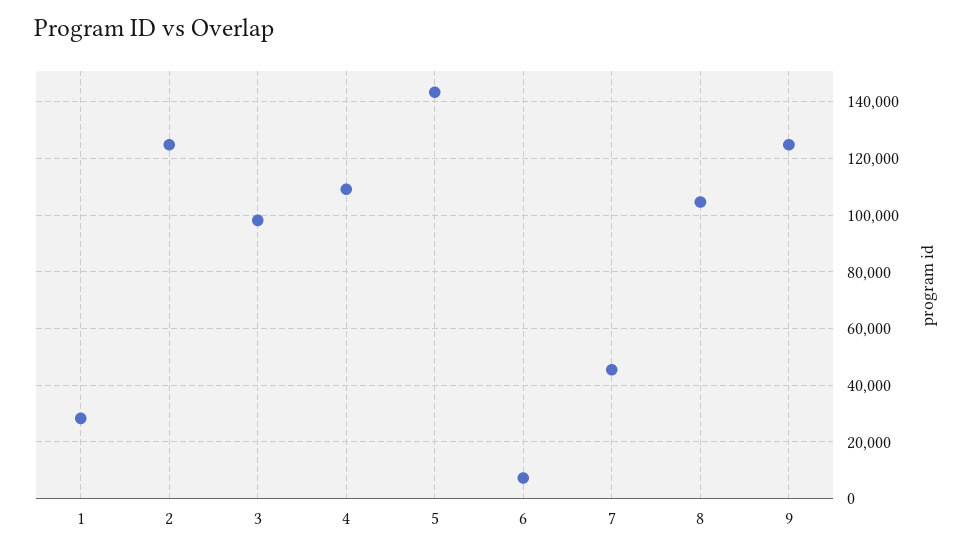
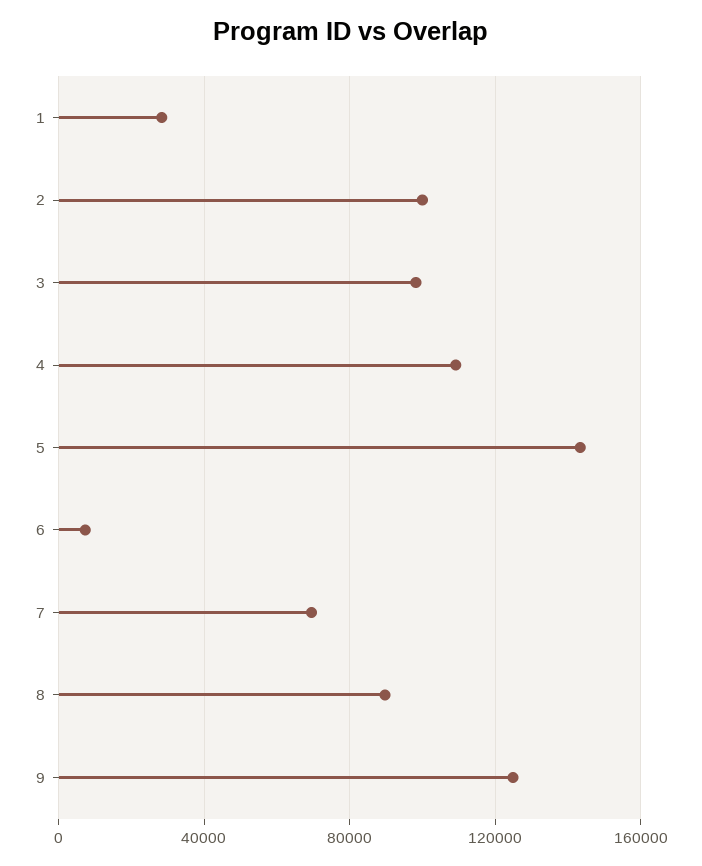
2: 125000 -> 100000
7: 45000 -> 70000
8: 105000 -> 90000

